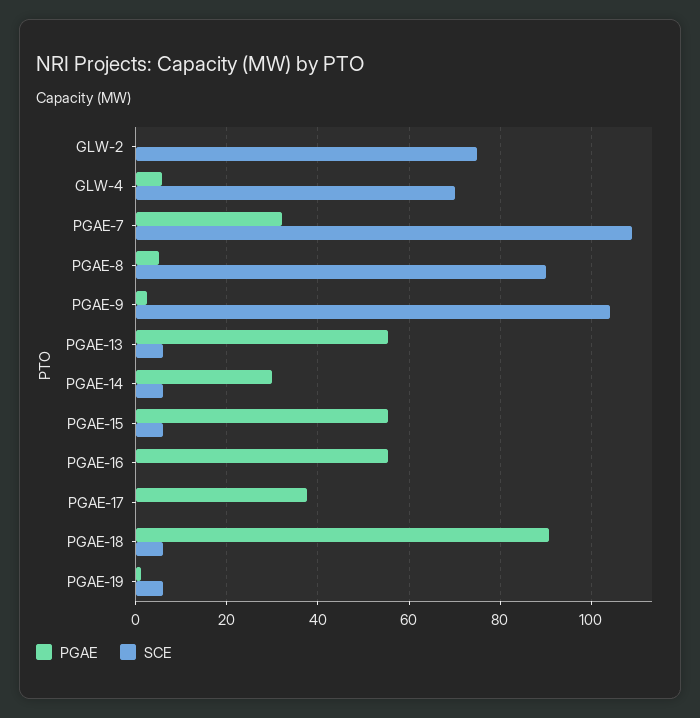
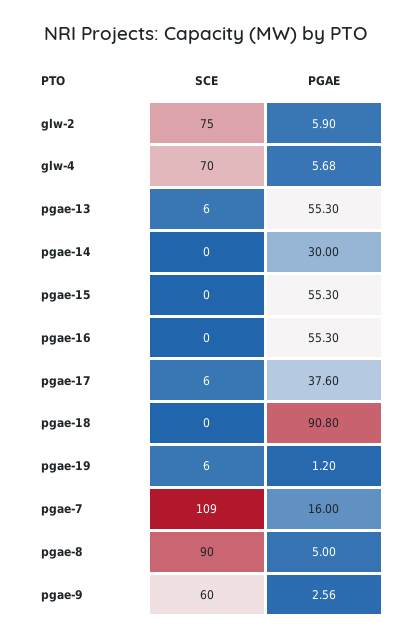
PGAE, GLW-2: 0 -> 5.9
PGAE, PGAE-7: 32 -> 16
SCE, PGAE-9: 104 -> 60
SCE, PGAE-14: 6 -> 0
SCE, PGAE-15: 6 -> 0
SCE, PGAE-17: 0 -> 6
SCE, PGAE-18: 6 -> 0

